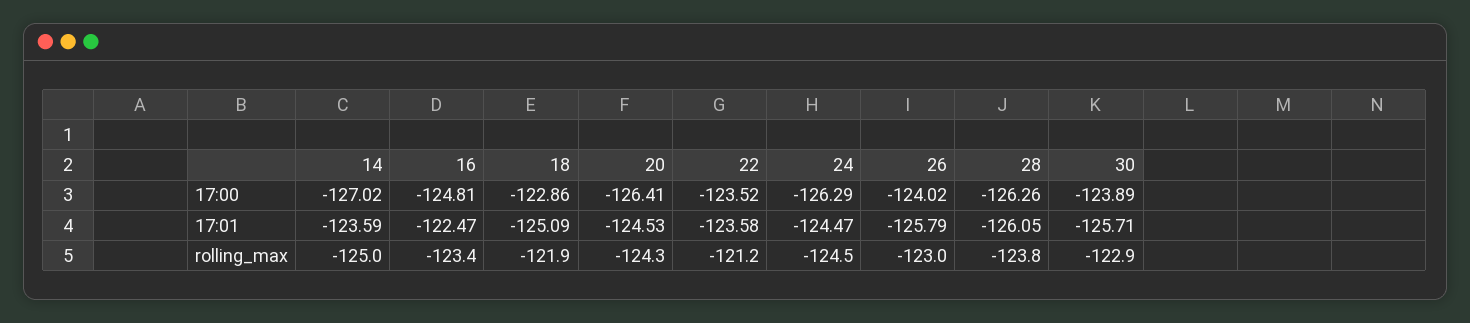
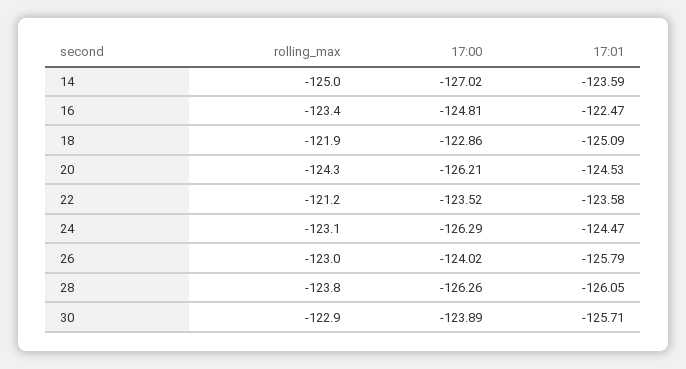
20, 17:00: -126.41 -> -126.21
24, rolling_max: -124.5 -> -123.1

